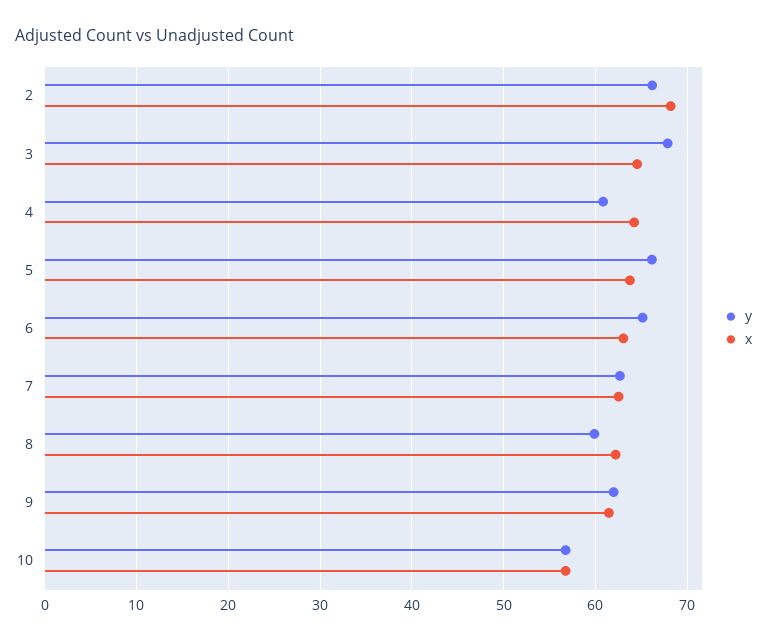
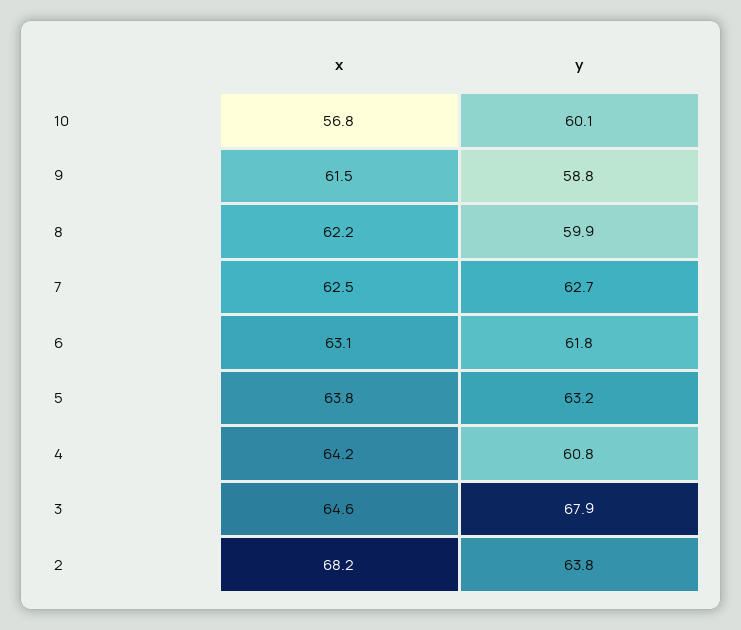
y, 2: 66 -> 63.8
y, 5: 66 -> 63.2
y, 6: 65 -> 61.8
y, 9: 62 -> 58.8
y, 10: 57 -> 60.1

